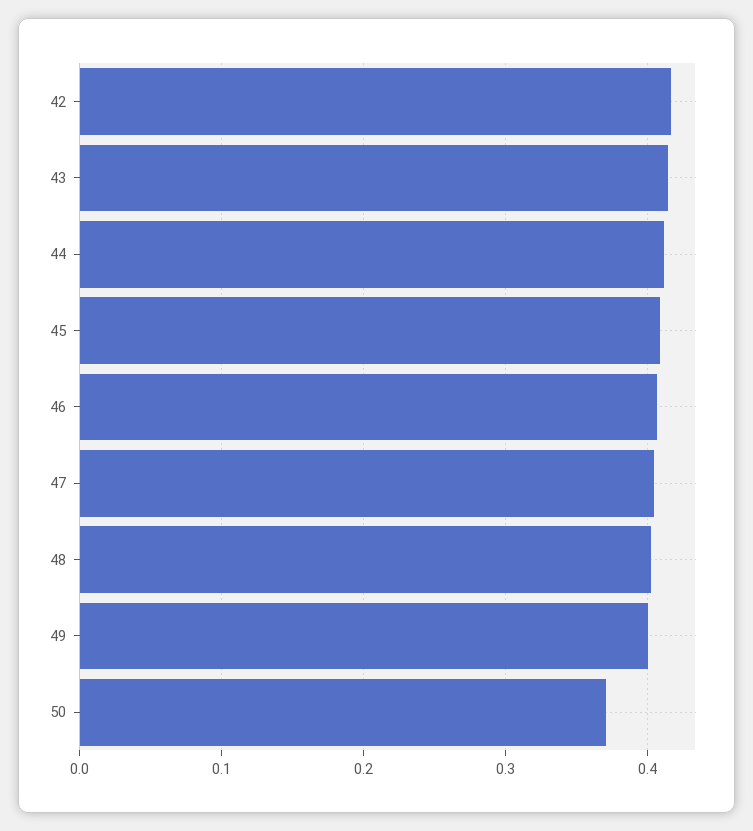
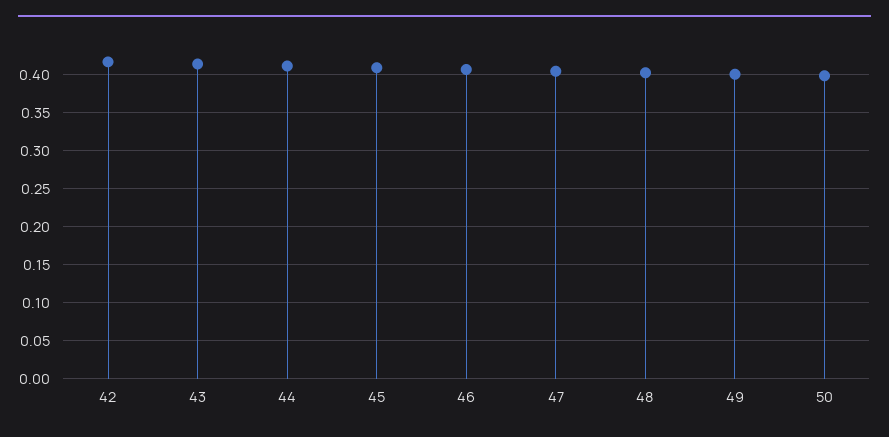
50: 0.37 -> 0.4

